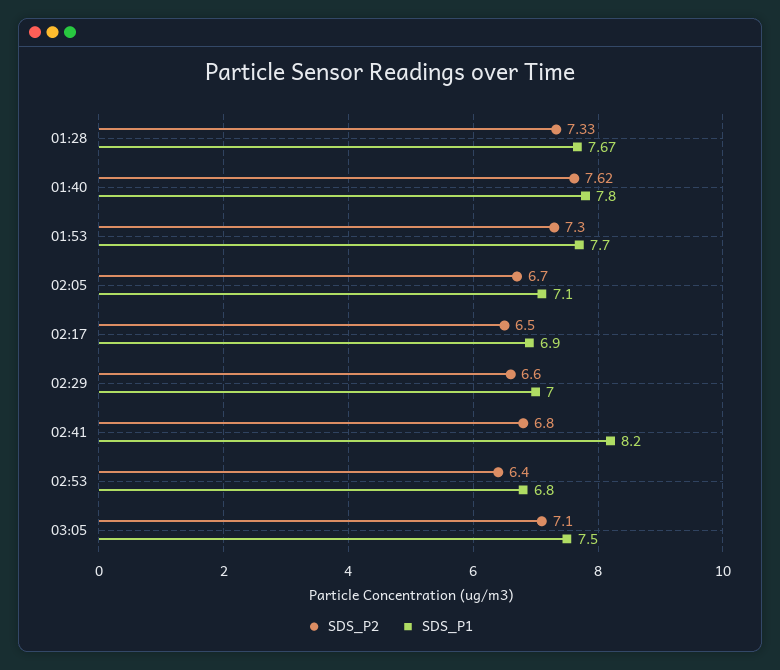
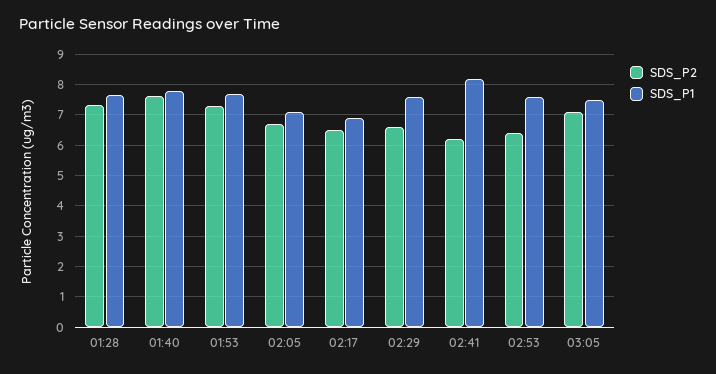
SDS_P1, 02:29: 7 -> 7.6
SDS_P2, 02:41: 6.8 -> 6.2
SDS_P1, 02:53: 6.8 -> 7.6

